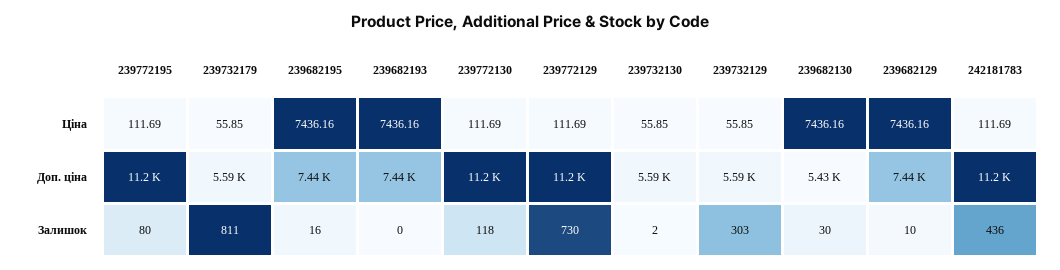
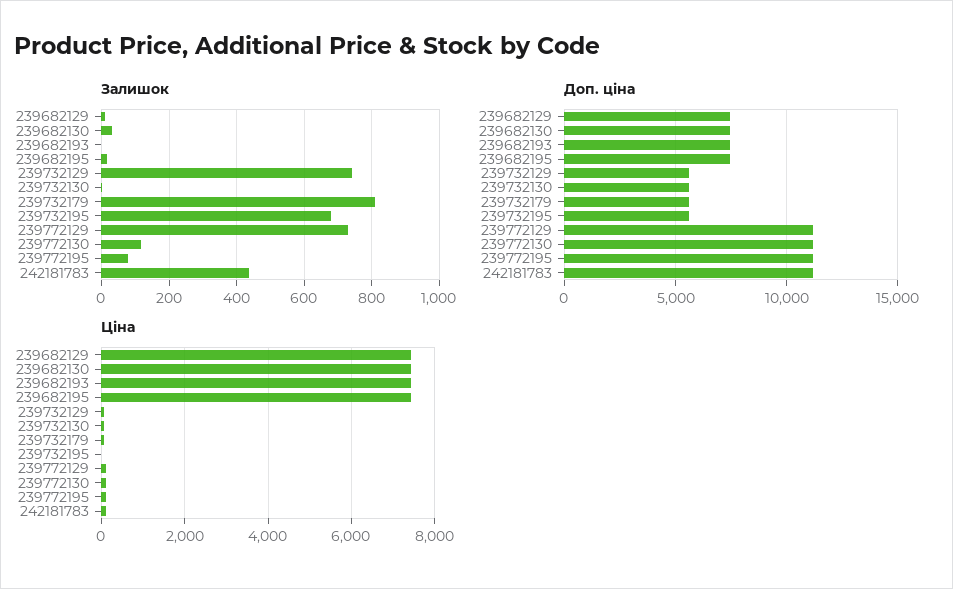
Доп. ціна, 239682130: 5430 -> 7500
Залишок, 239732129: 303 -> 740
Залишок, 239732195: none -> 680
Доп. ціна, 239732195: none -> 5500
Ціна, 239732195: none -> 0

